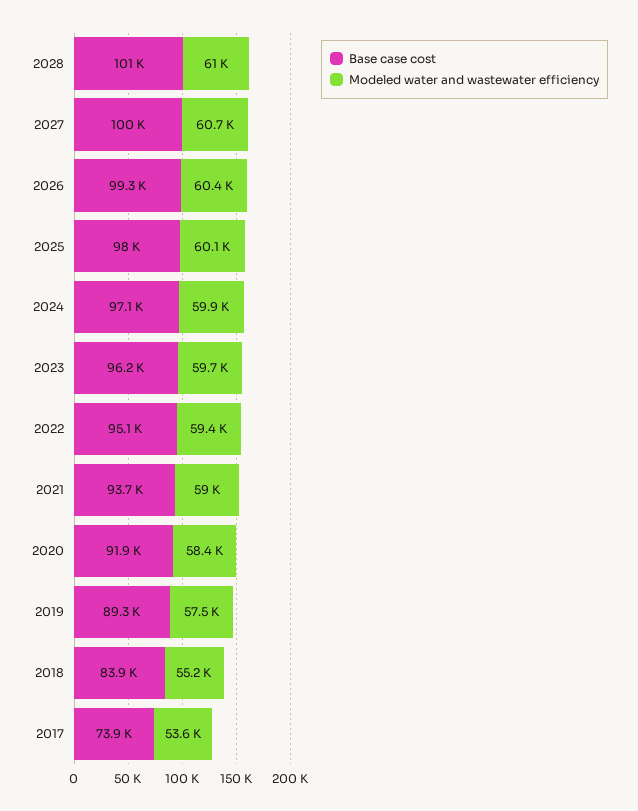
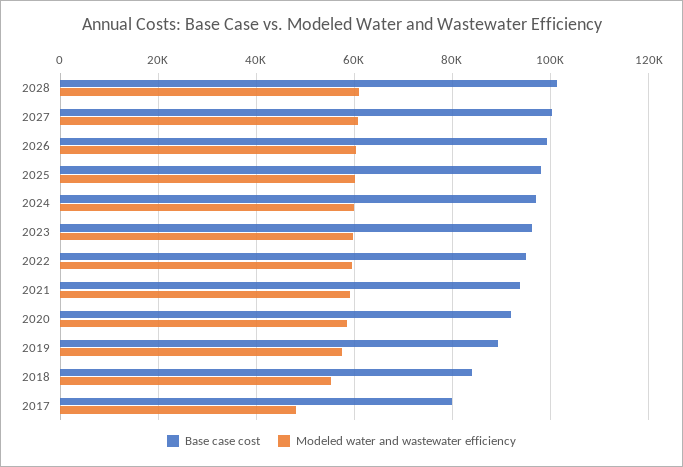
Base case cost, 2017: 73900 -> 80000
Modeled water and wastewater efficiency, 2017: 53600 -> 48000

